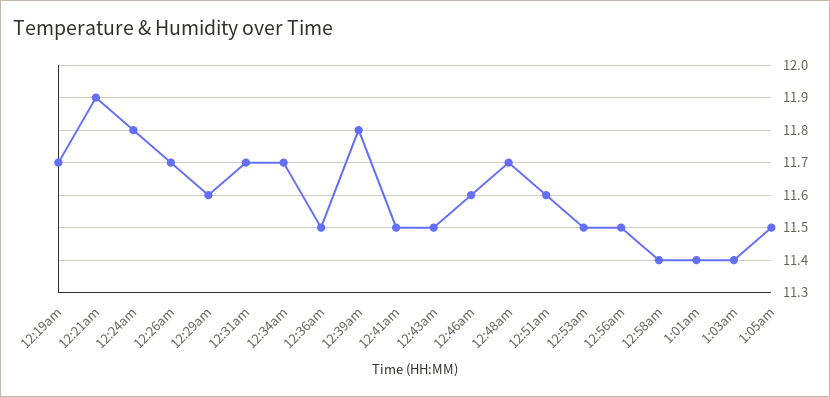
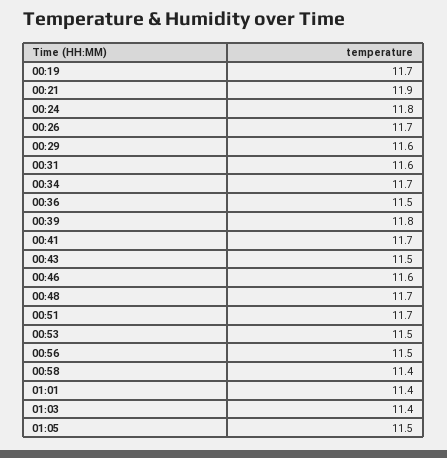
12:31am: 11.7 -> 11.6
12:41am: 11.5 -> 11.7
12:51am: 11.6 -> 11.7

